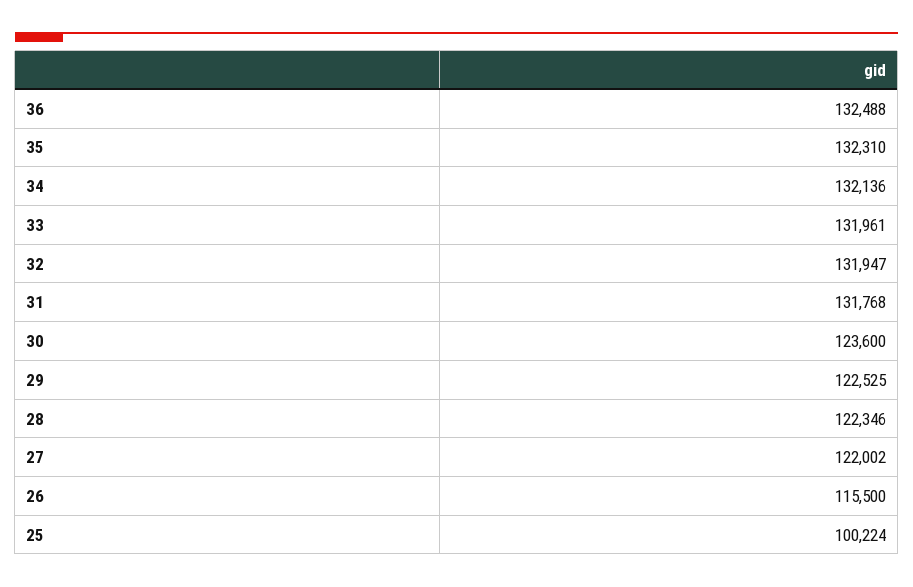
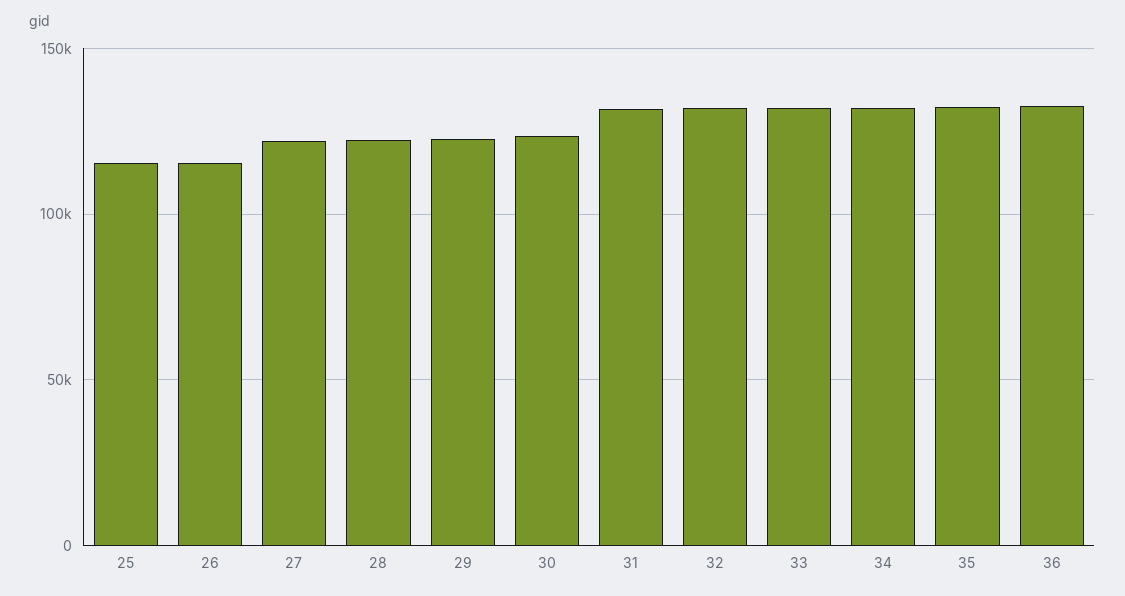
25: 100224 -> 115000

